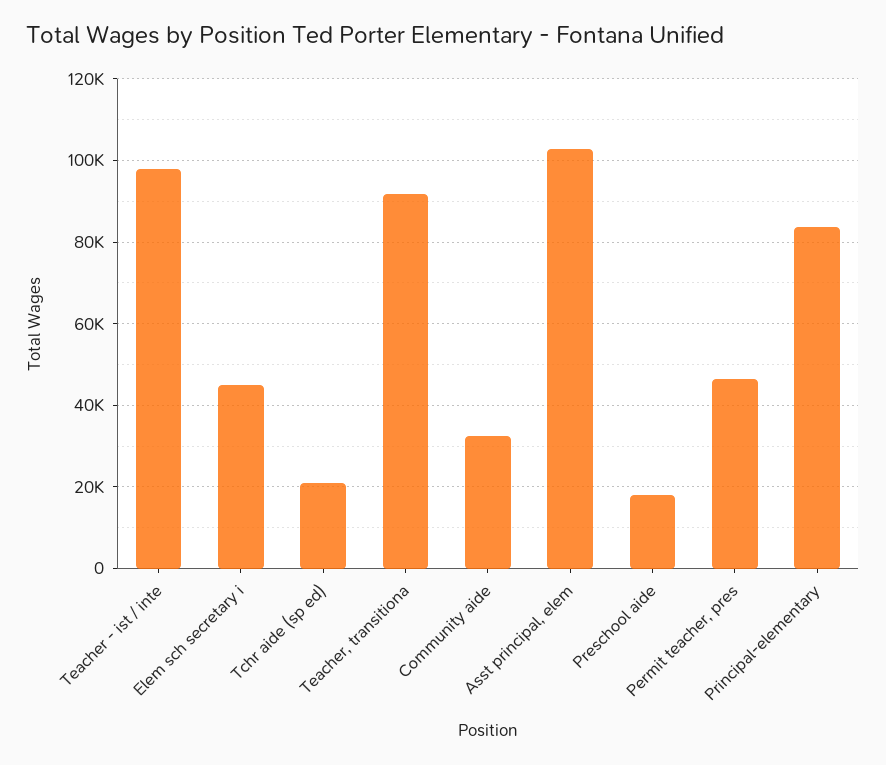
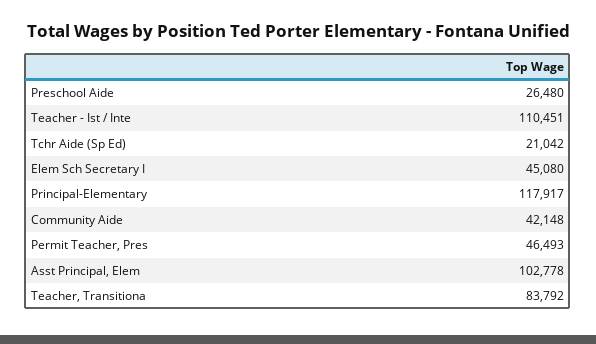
Teacher - ist / inte: 98000 -> 110451
Teacher, transitiona: 92000 -> 83792
Community aide: 32000 -> 42148
Preschool aide: 18000 -> 26480
Principal-elementary: 84000 -> 117917

